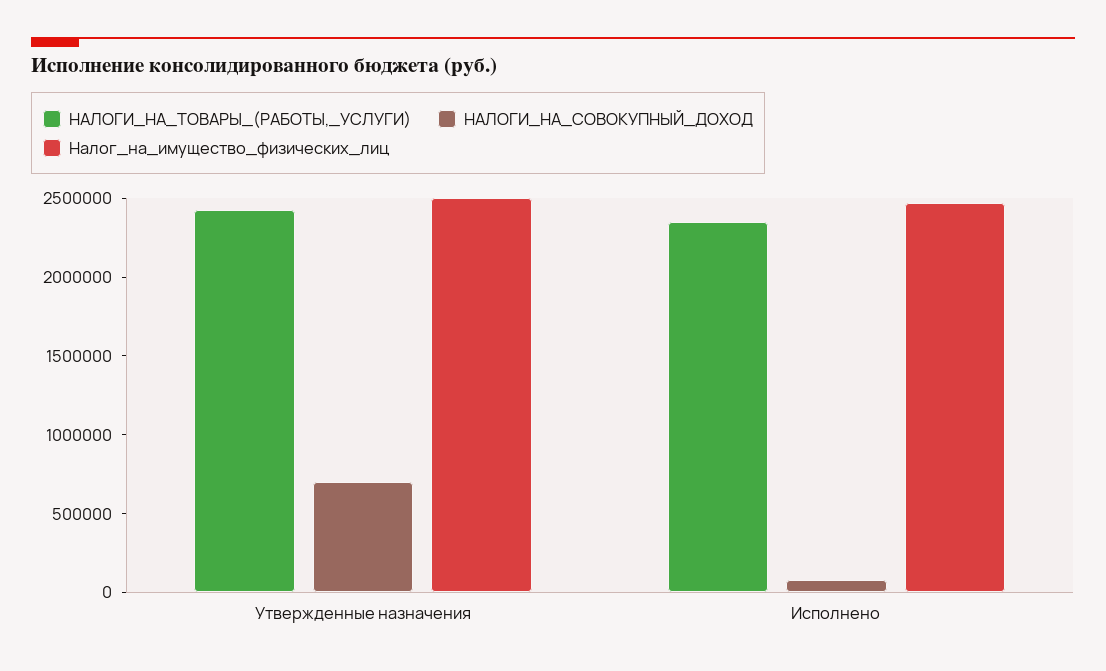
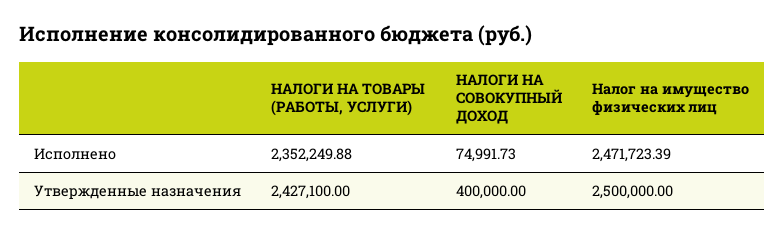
НАЛОГИ_НА_СОВОКУПНЫЙ_ДОХОД, Утвержденные назначения: 700000 -> 400000

